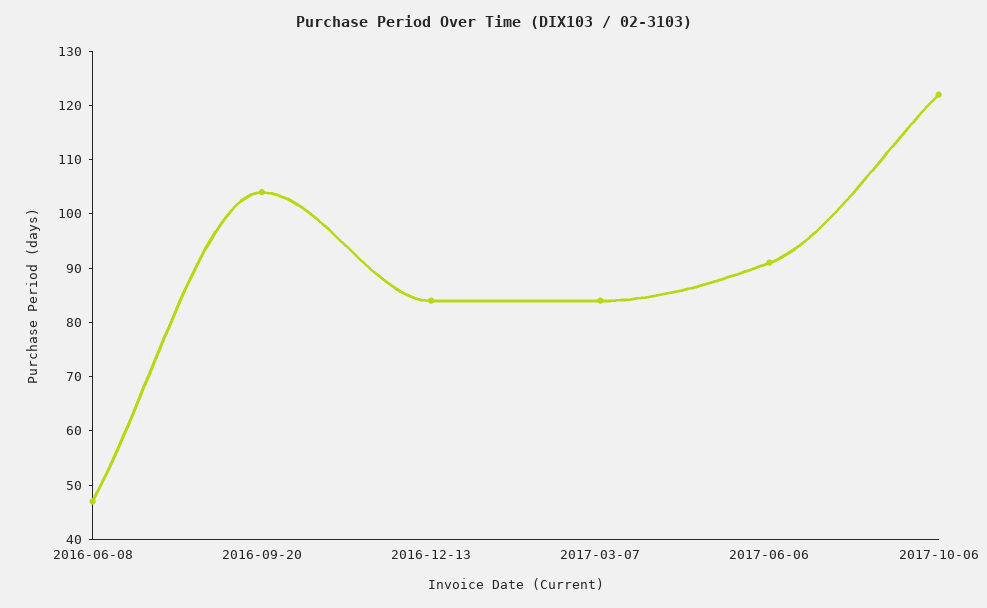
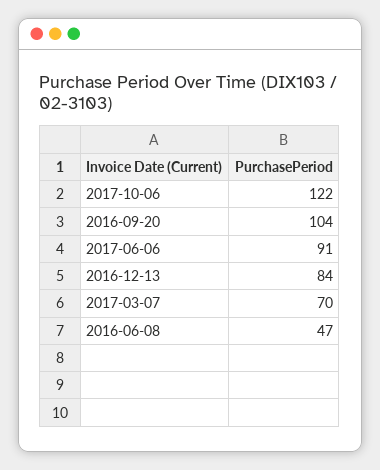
2017-03-07: 85 -> 70

